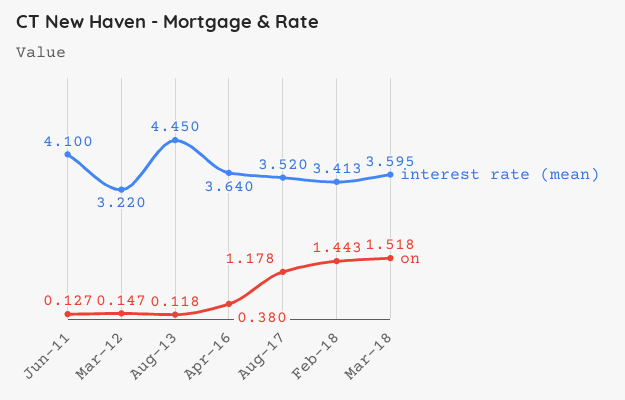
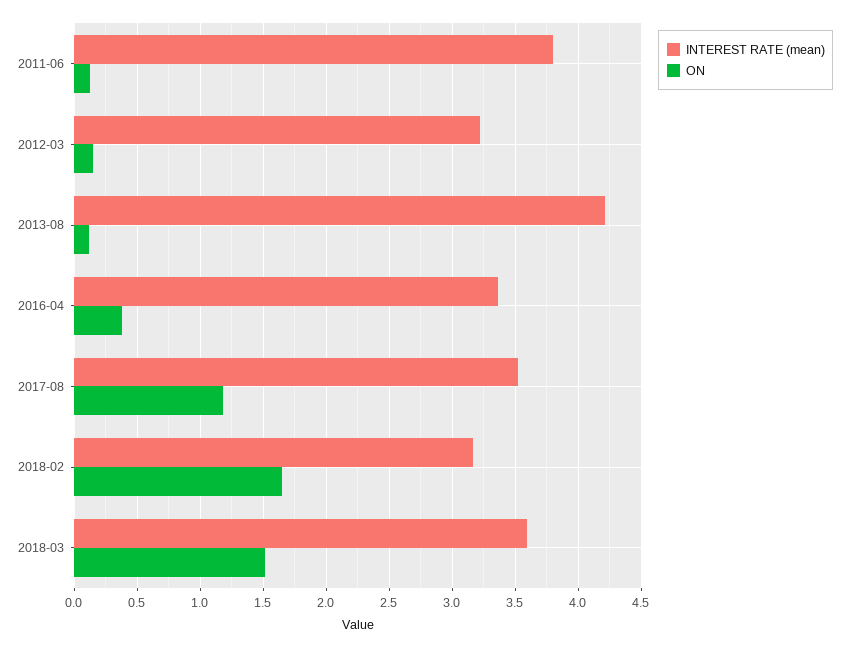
interest rate (mean), Jun-11: 4.1 -> 3.8
interest rate (mean), Aug-13: 4.45 -> 4.2
interest rate (mean), Apr-16: 3.64 -> 3.35
interest rate (mean), Feb-18: 3.413 -> 3.15
on, Feb-18: 1.443 -> 1.65

